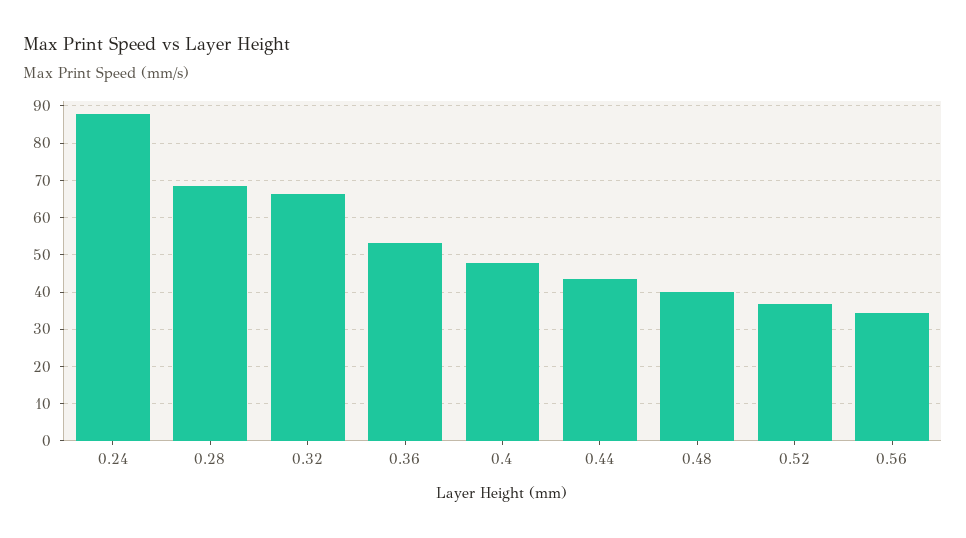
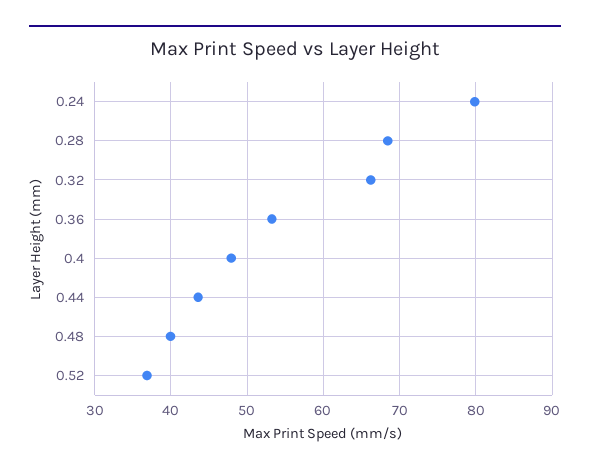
0.24: 88 -> 80
0.56: 34 -> none

